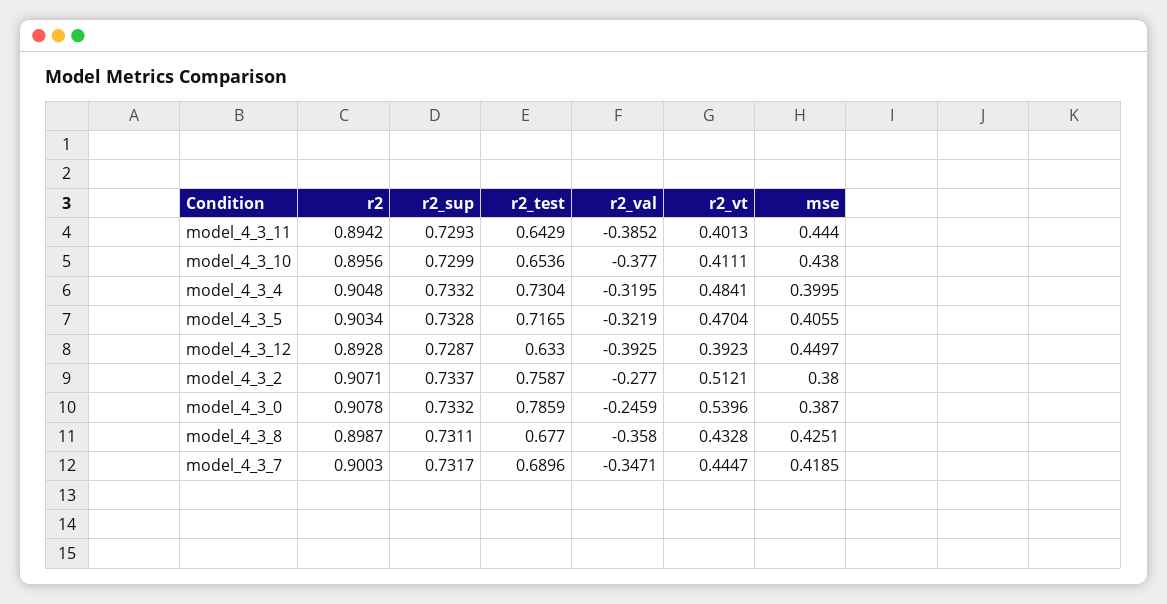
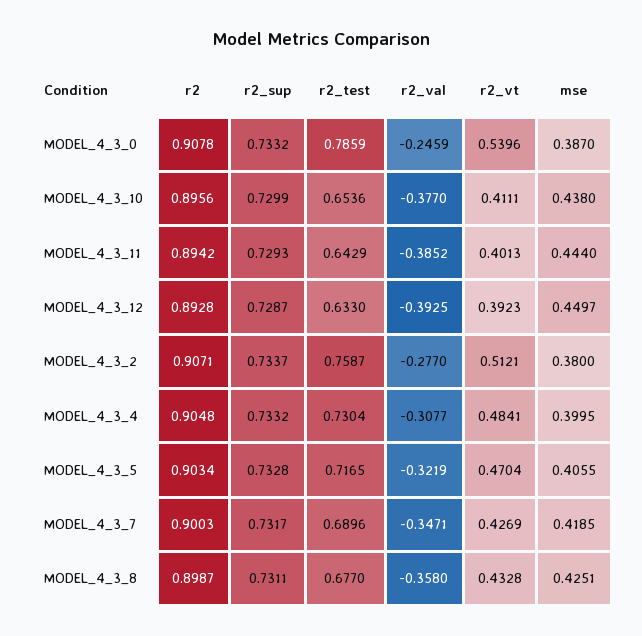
r2_val, model_4_3_4: -0.3195 -> -0.3077
r2_vt, model_4_3_7: 0.4447 -> 0.4269

